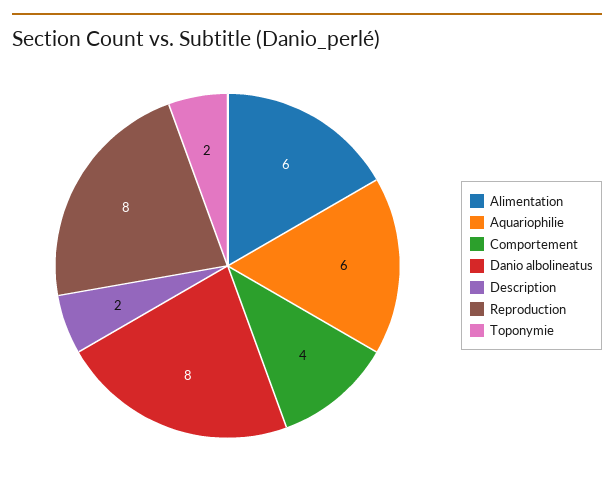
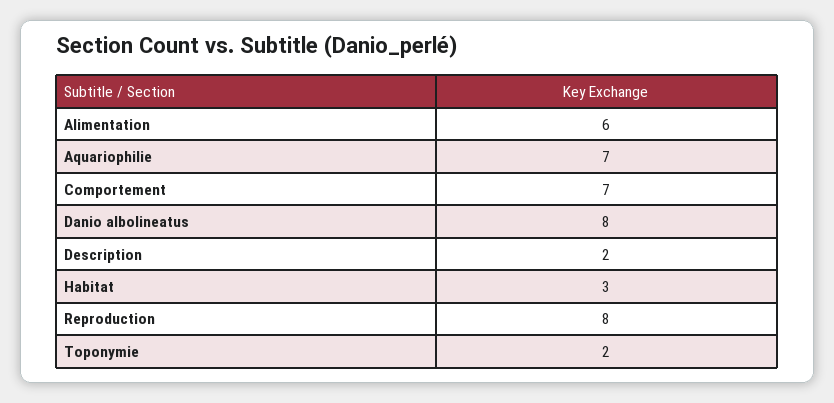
Aquariophilie: 6 -> 7
Comportement: 4 -> 7
Habitat: none -> 3

